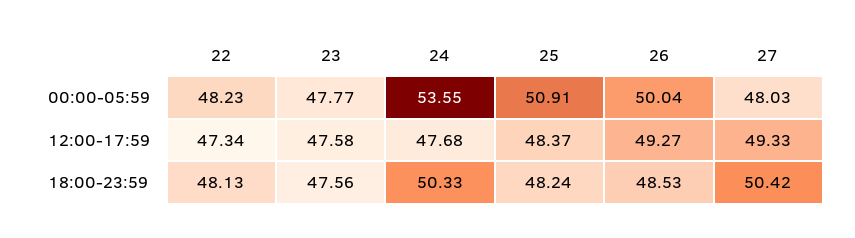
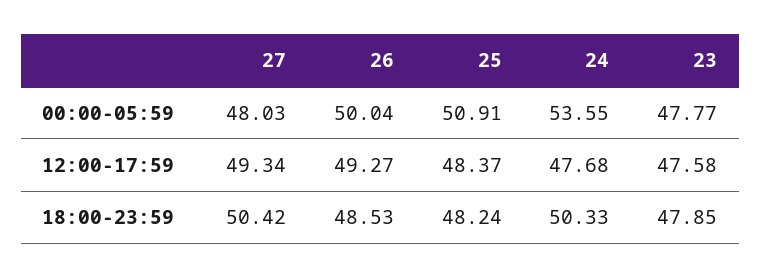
22, 00:00-05:59: 48.23 -> none
22, 12:00-17:59: 47.34 -> none
27, 12:00-17:59: 49.33 -> 49.34
22, 18:00-23:59: 48.13 -> none
23, 18:00-23:59: 47.56 -> 47.85

